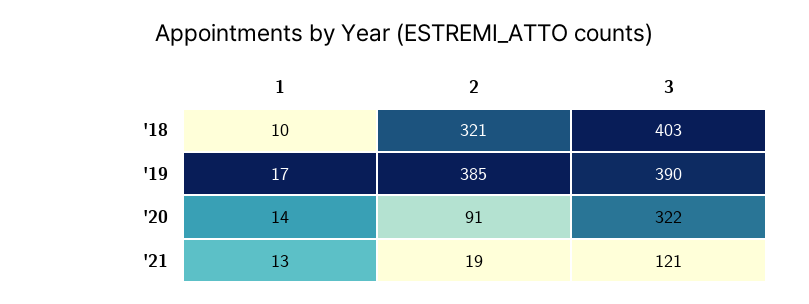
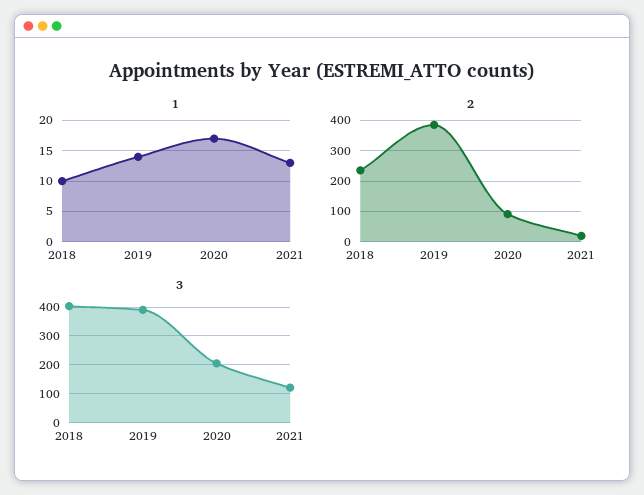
2, '18: 321 -> 240
1, '19: 17 -> 14
1, '20: 14 -> 17
3, '20: 322 -> 200

